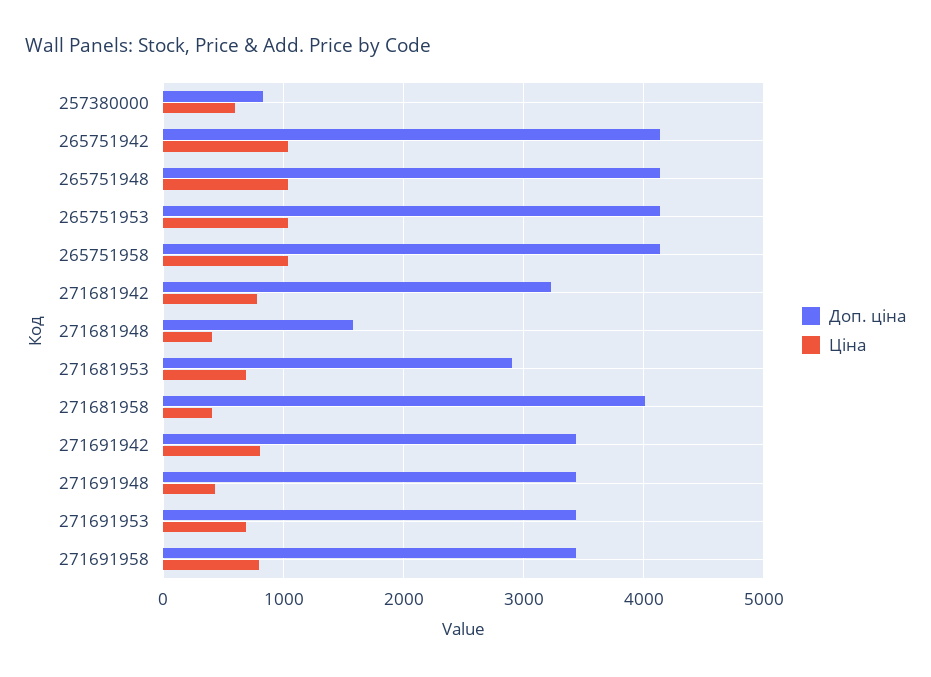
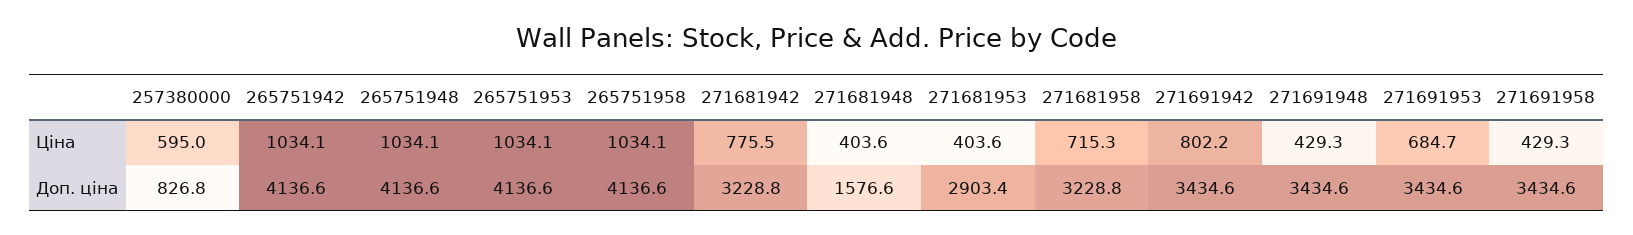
Ціна, 271681953: 700 -> 403.6
Доп. ціна, 271681958: 4000 -> 3228.8
Ціна, 271681958: 400 -> 715.3
Ціна, 271691958: 800 -> 429.3

